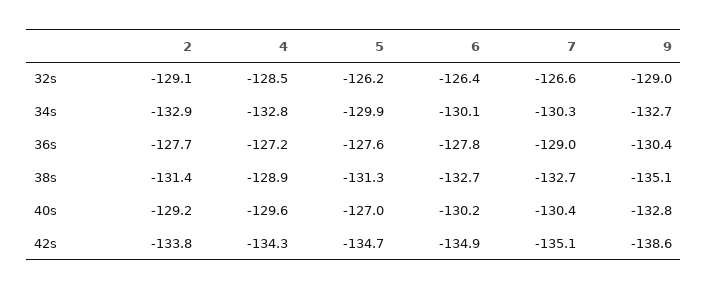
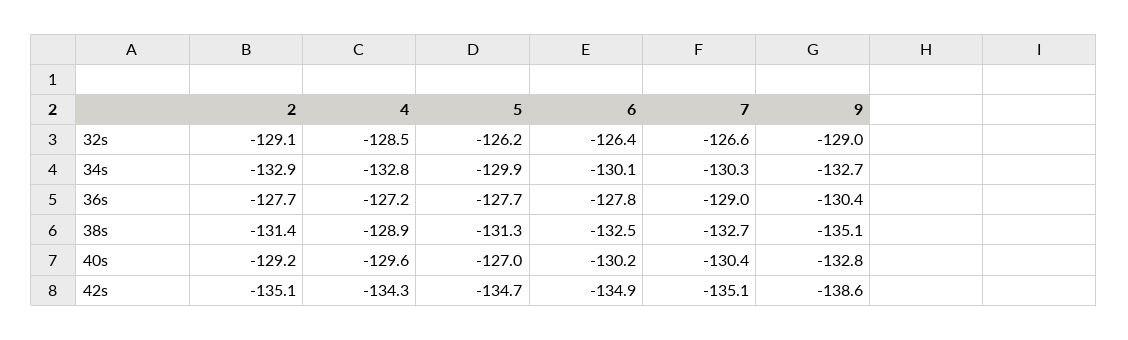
5, 36s: -127.6 -> -127.7
6, 38s: -132.7 -> -132.5
2, 42s: -133.8 -> -135.1

